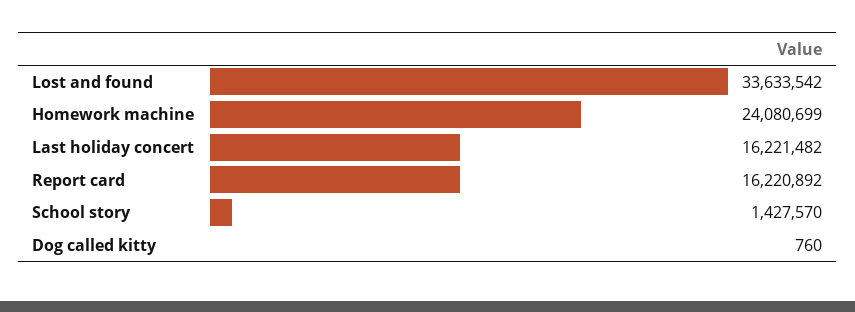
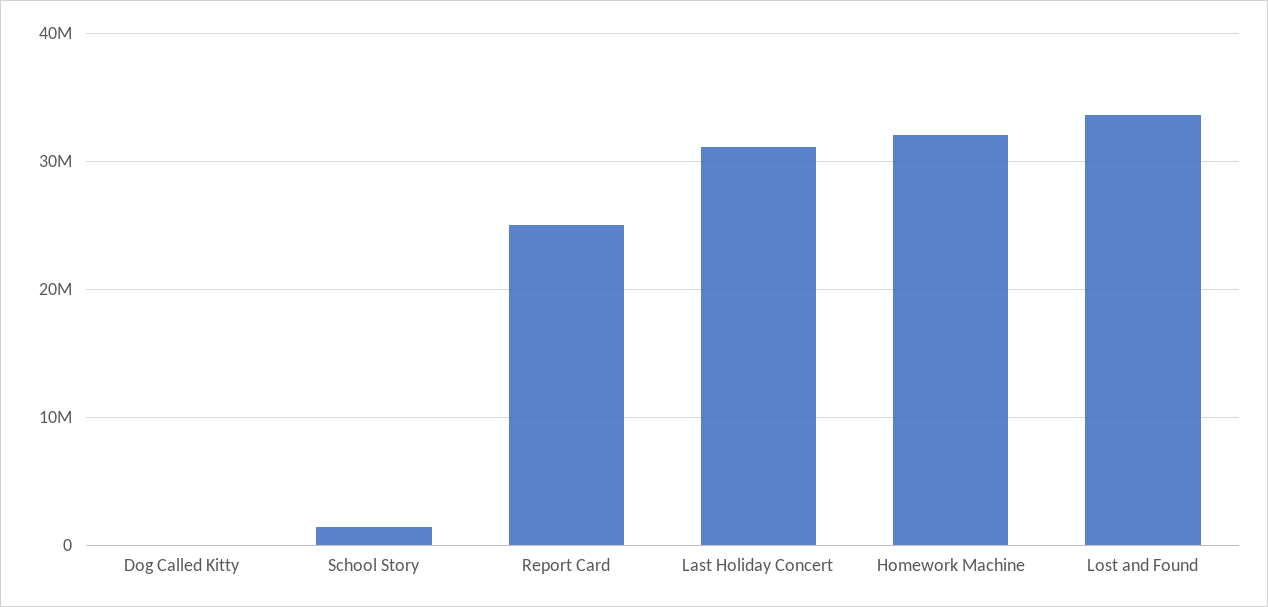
Homework machine: 24080699 -> 32000000
Last holiday concert: 16221482 -> 31000000
Report card: 16220892 -> 25000000

